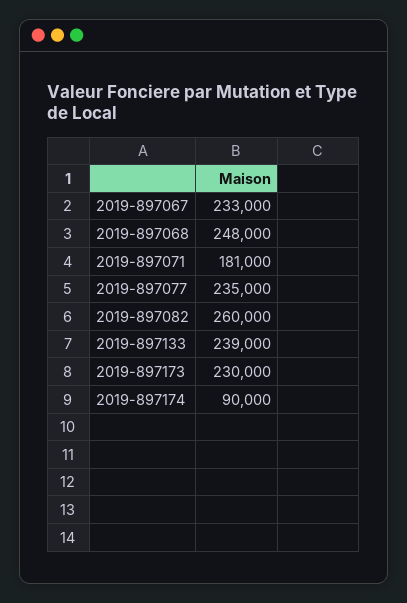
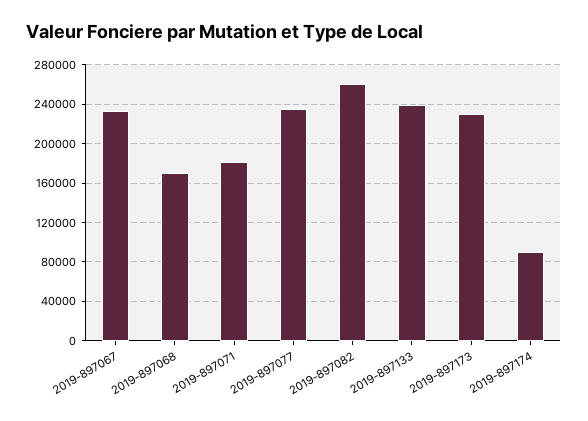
2019-897068: 248000 -> 170000

